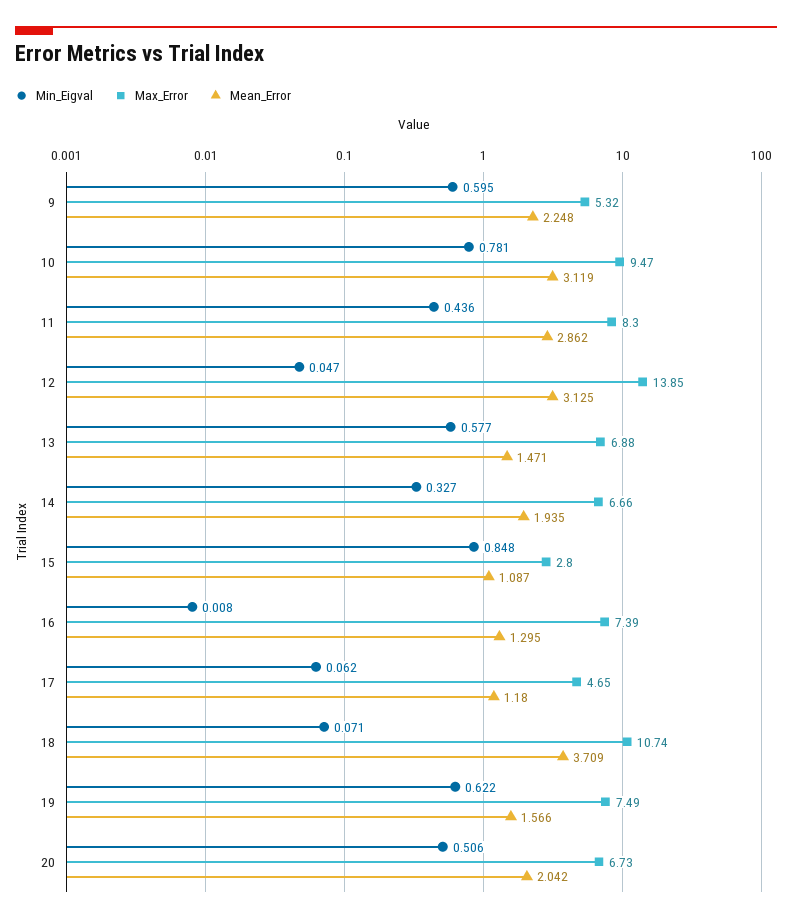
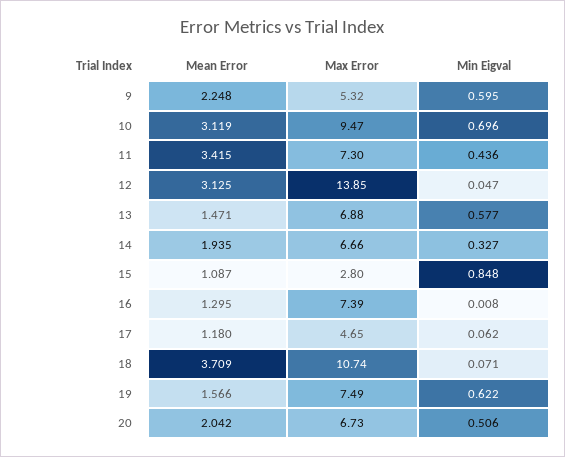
Min_Eigval, 10: 0.781 -> 0.696
Max_Error, 11: 8.3 -> 7.3
Mean_Error, 11: 2.862 -> 3.415

